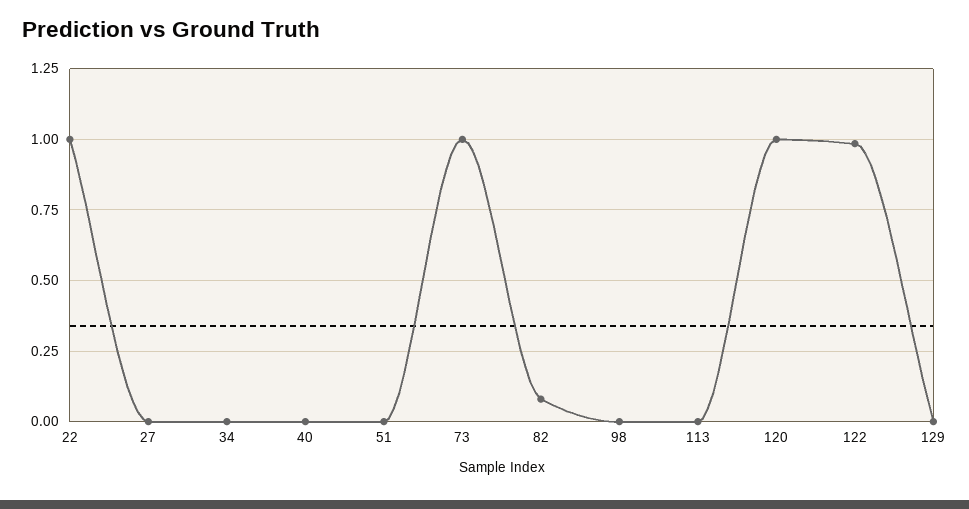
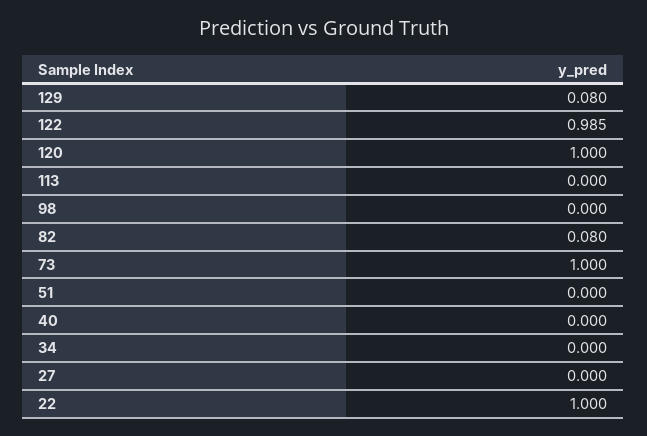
129: 0 -> 0.08

